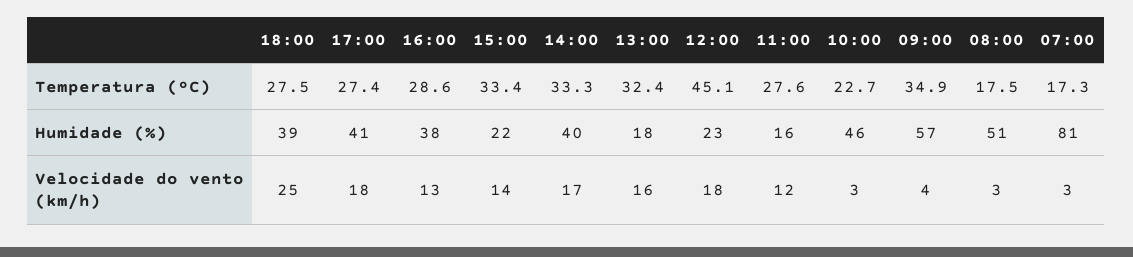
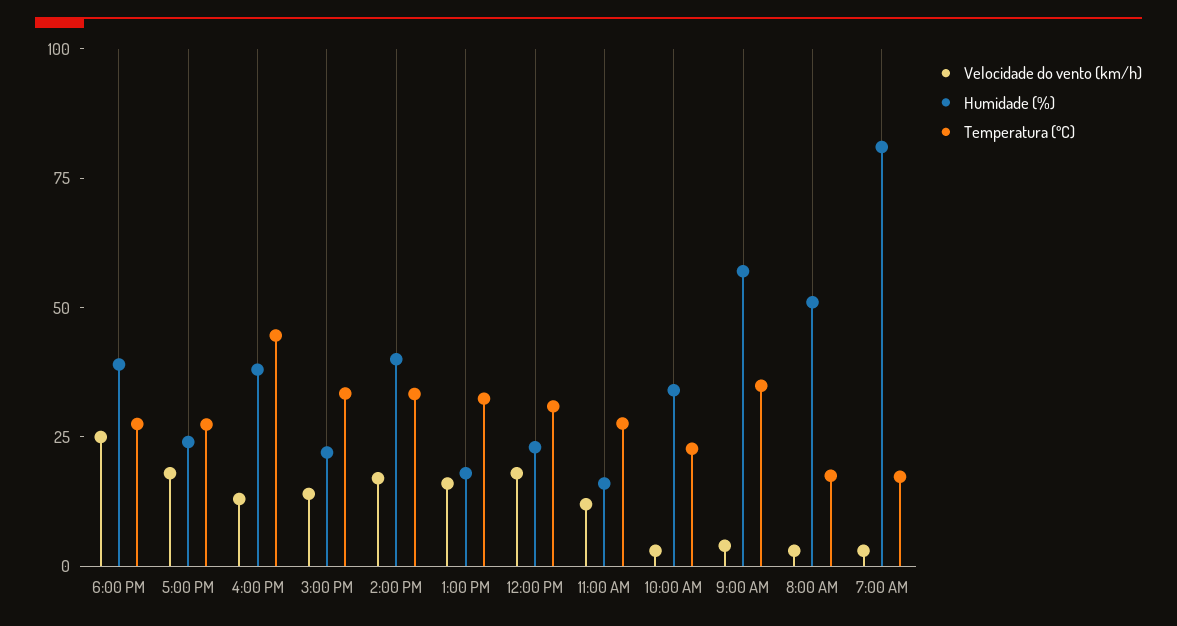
Temperatura (ºC), 16:00: 28.6 -> 45
Temperatura (ºC), 12:00: 45.1 -> 30
Humidade (%), 17:00: 41 -> 25
Humidade (%), 10:00: 46 -> 35

